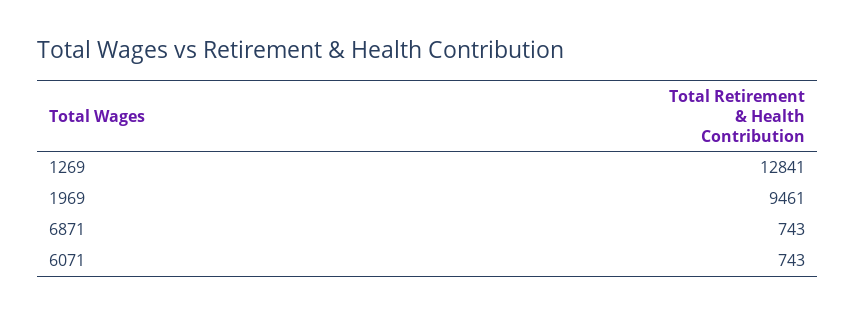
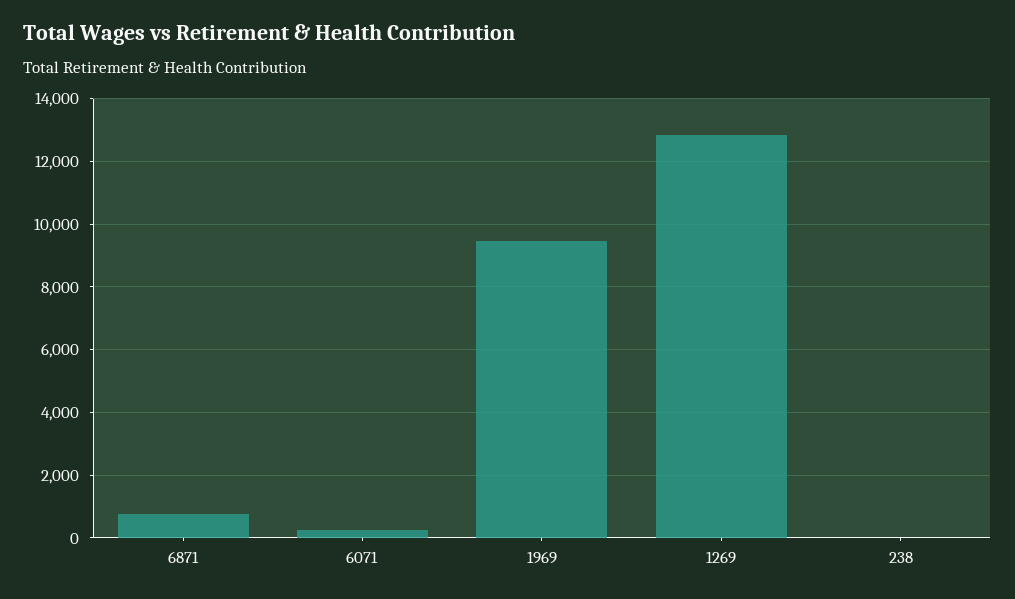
6071: 743 -> 200
238: none -> 0

